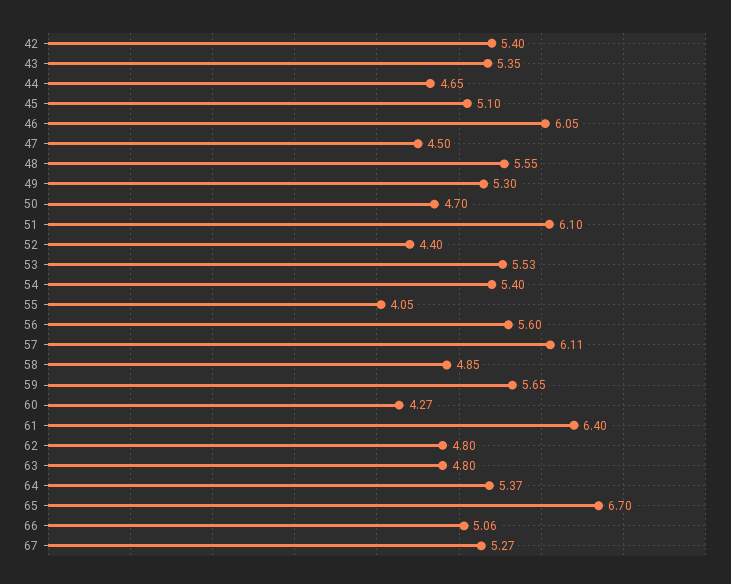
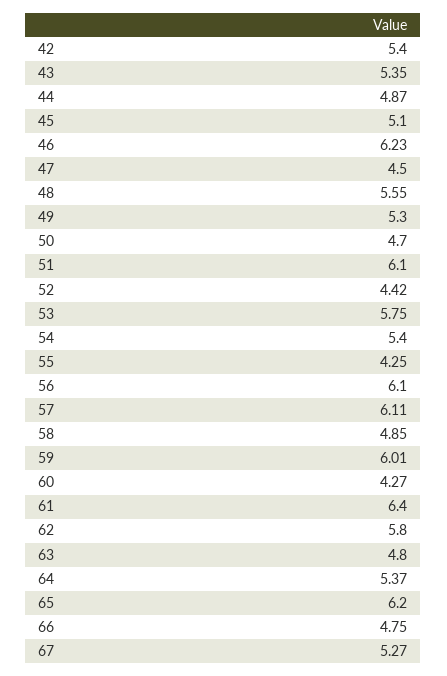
44: 4.65 -> 4.87
46: 6.05 -> 6.23
52: 4.4 -> 4.42
53: 5.53 -> 5.75
55: 4.05 -> 4.25
56: 5.6 -> 6.1
59: 5.65 -> 6.01
62: 4.8 -> 5.8
65: 6.7 -> 6.2
66: 5.06 -> 4.75

